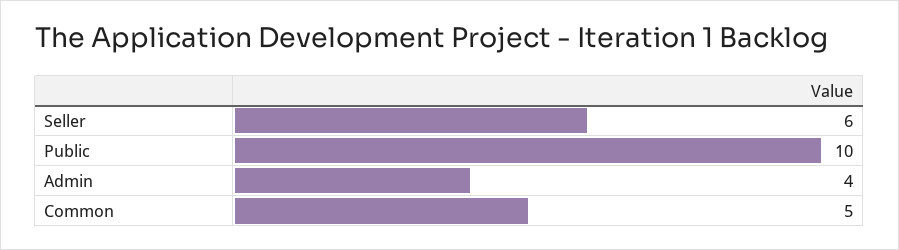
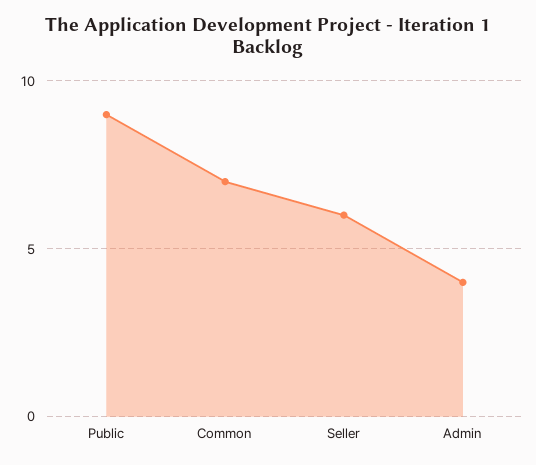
Public: 10 -> 9
Common: 5 -> 7

